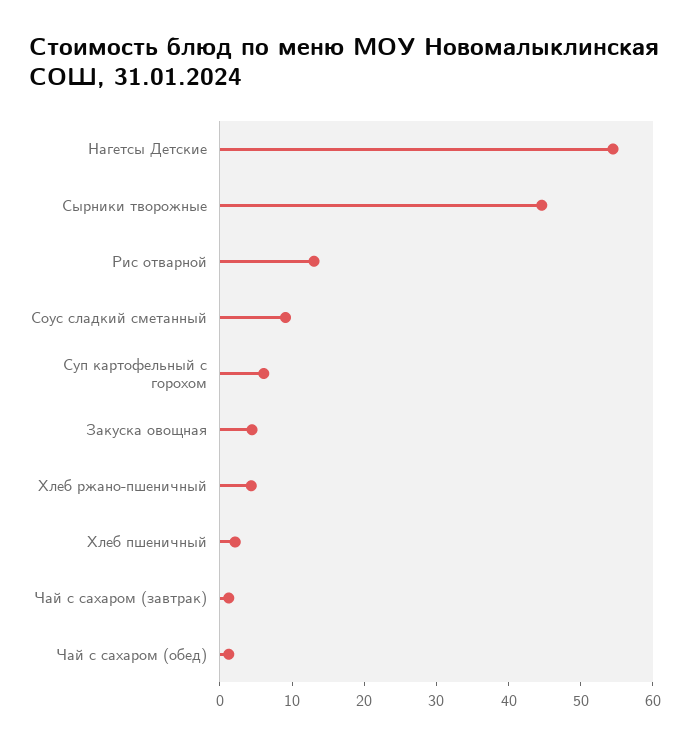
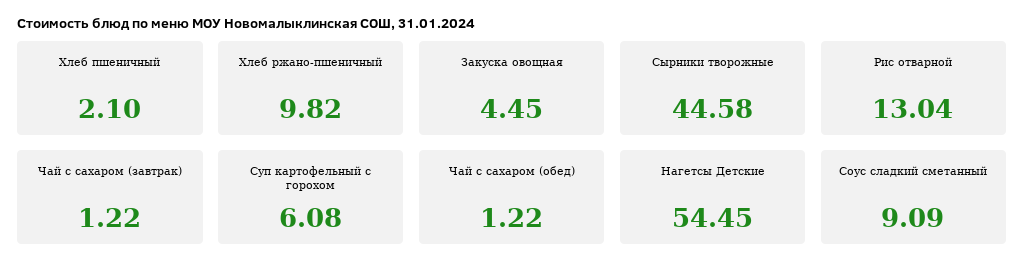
Хлеб ржано-пшеничный: 4 -> 9.82

